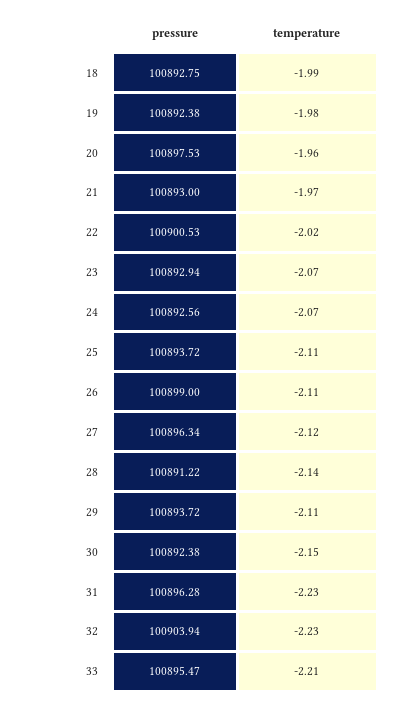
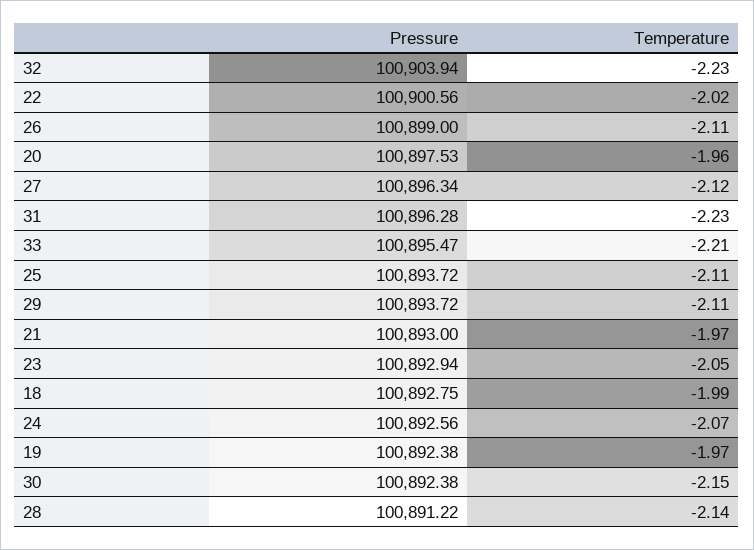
temperature, 19: -1.98 -> -1.97
pressure, 22: 100900.53 -> 100900.56
temperature, 23: -2.07 -> -2.05

